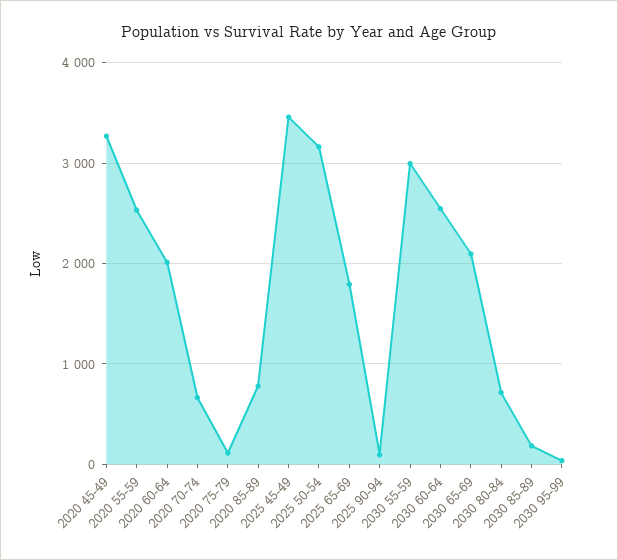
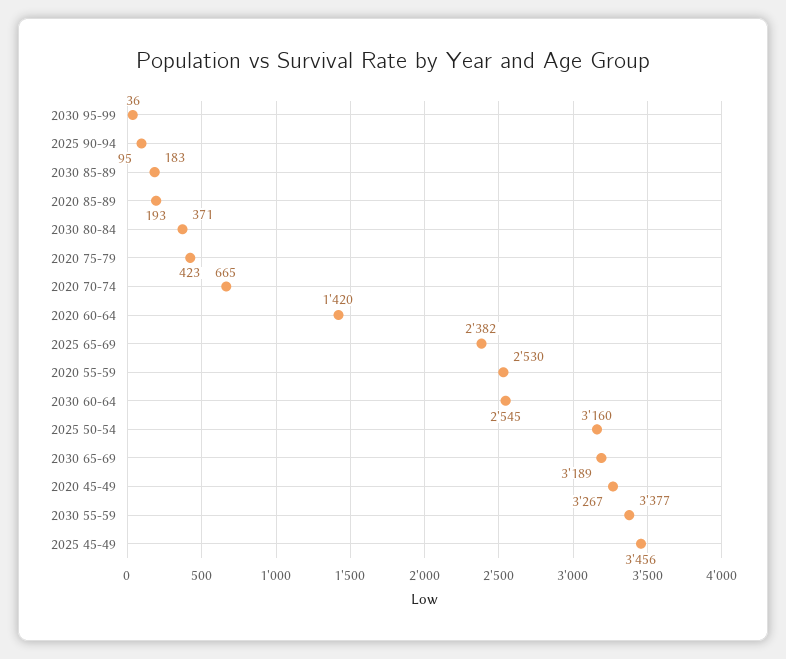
2020 60-64: 2000 -> 1420
2020 75-79: 100 -> 423
2020 85-89: 800 -> 193
2025 65-69: 1800 -> 2382
2030 55-59: 3000 -> 3377
2030 65-69: 2100 -> 3189
2030 80-84: 700 -> 371

